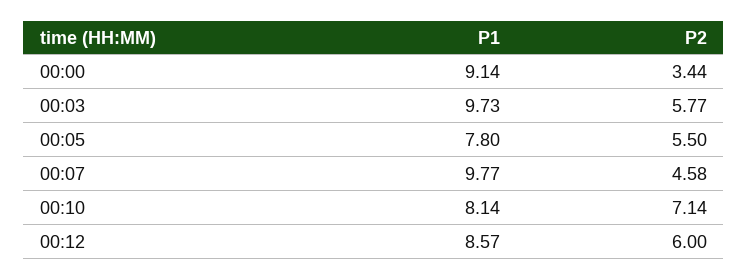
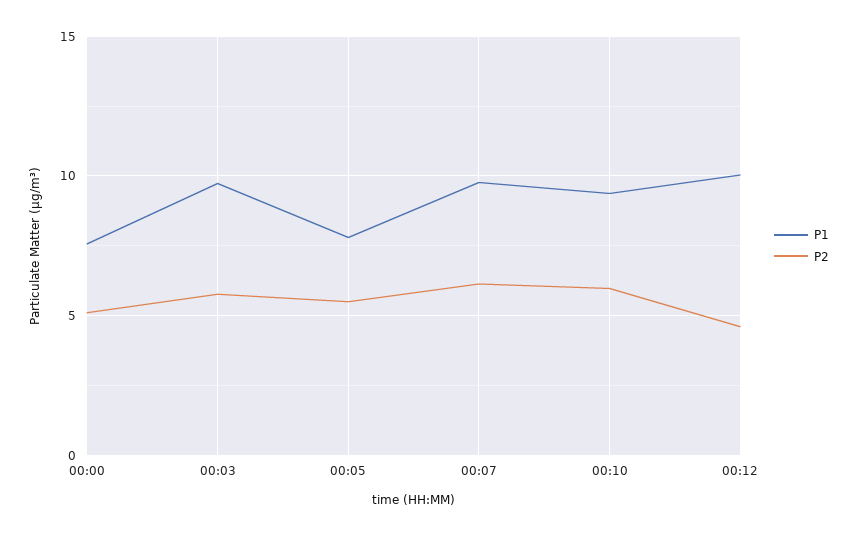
P1, 00:00: 9.14 -> 7.5
P2, 00:00: 3.44 -> 5
P2, 00:07: 4.58 -> 6
P1, 00:10: 8.14 -> 9.5
P2, 00:10: 7.14 -> 6
P1, 00:12: 8.57 -> 10
P2, 00:12: 6 -> 4.5

